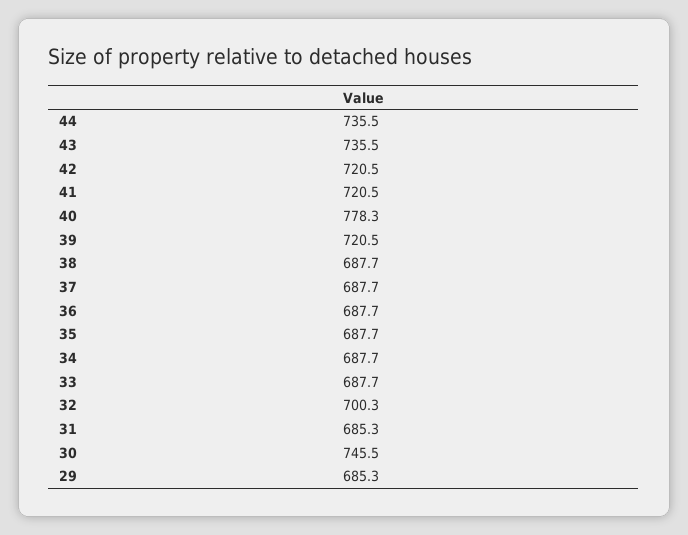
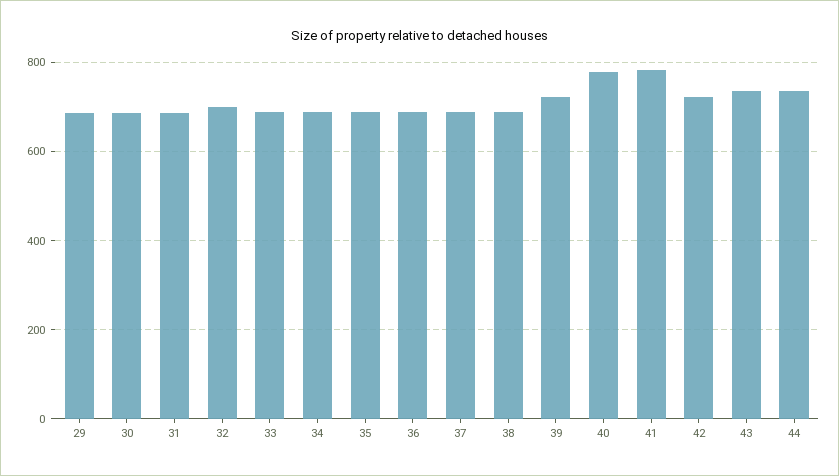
41: 720.5 -> 780
30: 745.5 -> 680

